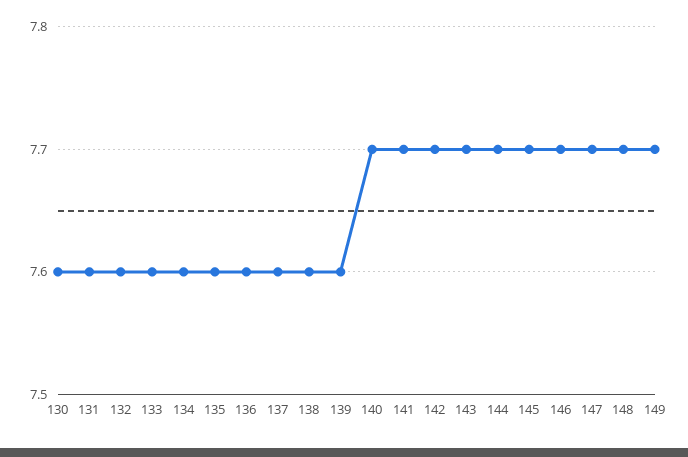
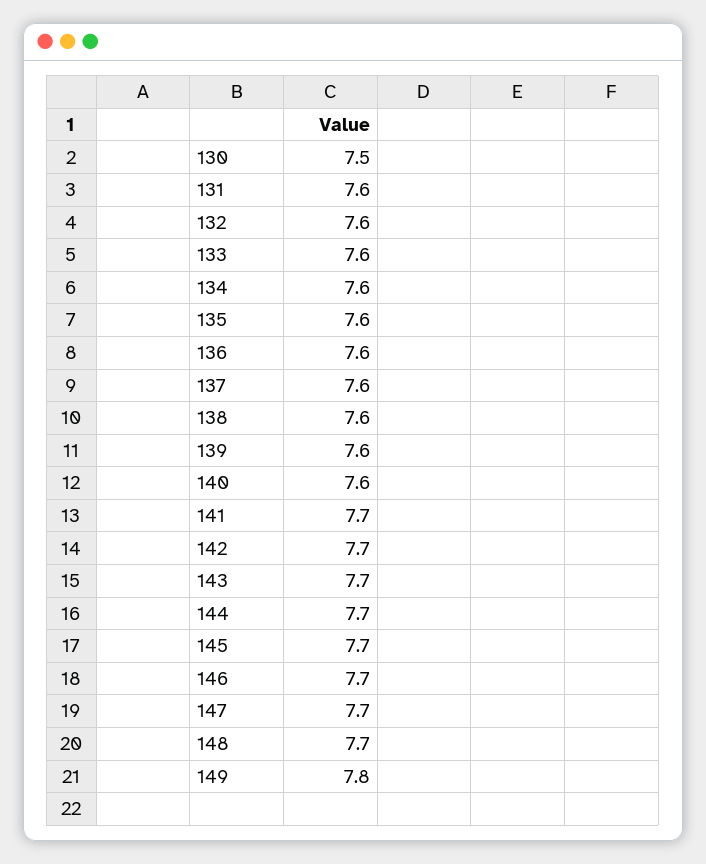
130: 7.6 -> 7.5
140: 7.7 -> 7.6
149: 7.7 -> 7.8

